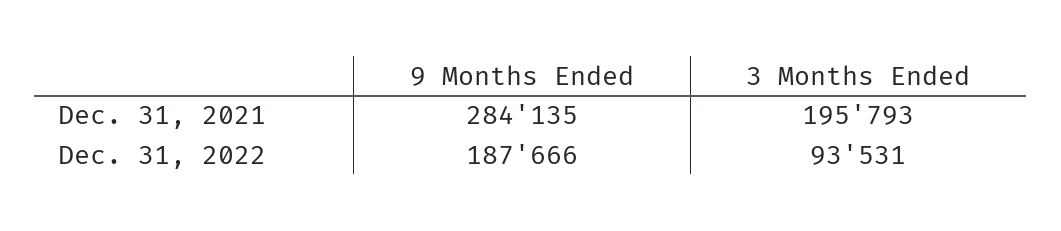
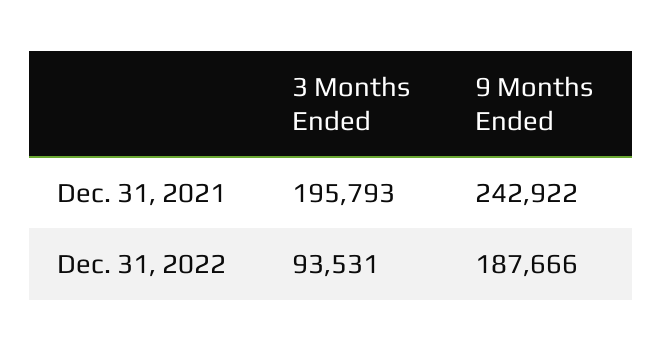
9 Months Ended, Dec. 31, 2021: 284135 -> 242922

